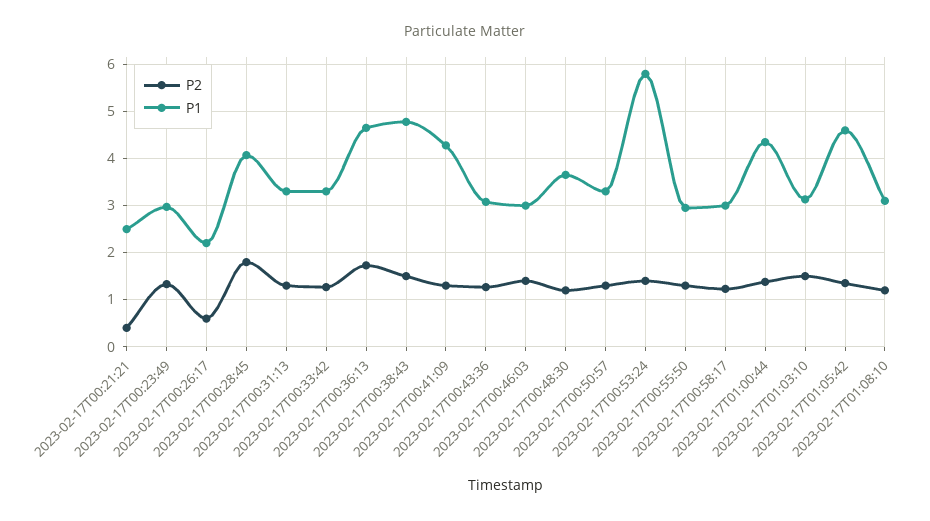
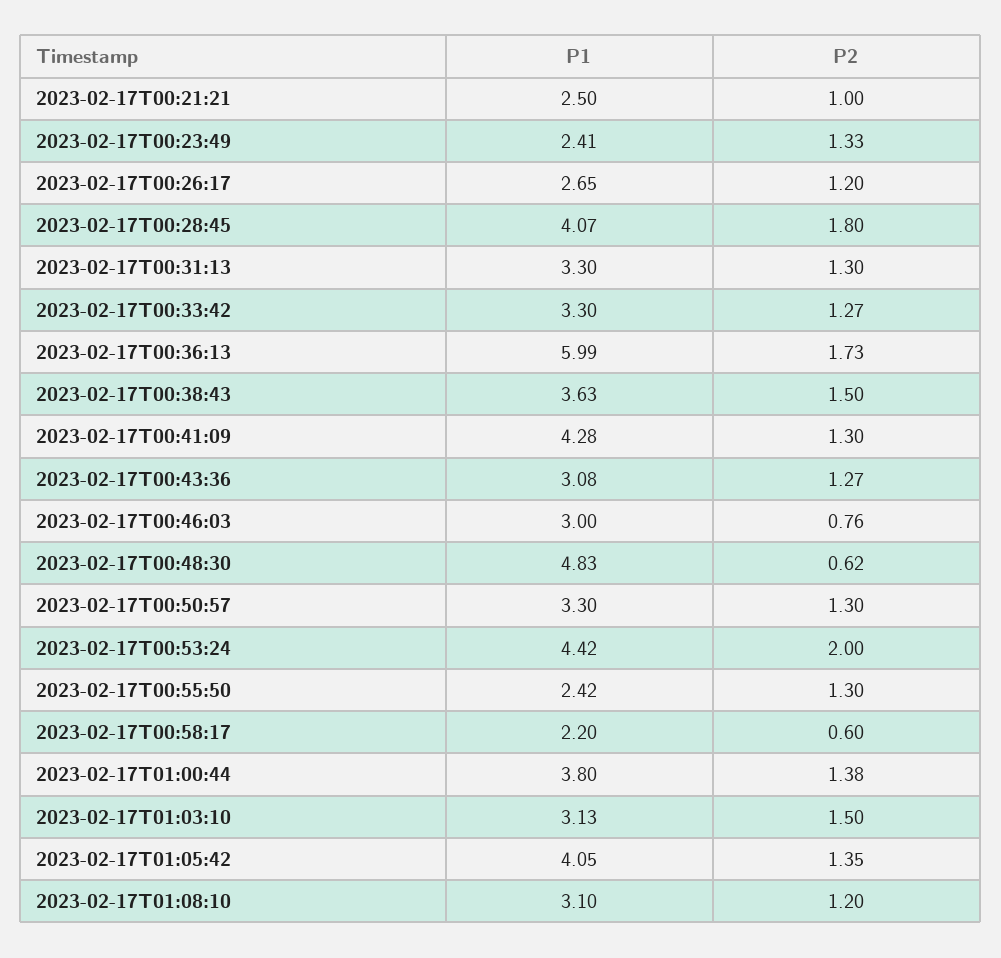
P2, 2023-02-17T00:21:21: 0.4 -> 1
P1, 2023-02-17T00:23:49: 3 -> 2.41
P2, 2023-02-17T00:26:17: 0.6 -> 1.2
P1, 2023-02-17T00:26:17: 2.2 -> 2.65
P1, 2023-02-17T00:36:13: 4.6 -> 5.99
P1, 2023-02-17T00:38:43: 4.8 -> 3.63
P2, 2023-02-17T00:46:03: 1.4 -> 0.76
P2, 2023-02-17T00:48:30: 1.2 -> 0.62
P1, 2023-02-17T00:48:30: 3.6 -> 4.83
P2, 2023-02-17T00:53:24: 1.4 -> 2
P1, 2023-02-17T00:53:24: 5.8 -> 4.42
P1, 2023-02-17T00:55:50: 3 -> 2.42
P2, 2023-02-17T00:58:17: 1.2 -> 0.6
P1, 2023-02-17T00:58:17: 3 -> 2.2
P1, 2023-02-17T01:00:44: 4.4 -> 3.8
P1, 2023-02-17T01:05:42: 4.6 -> 4.05

